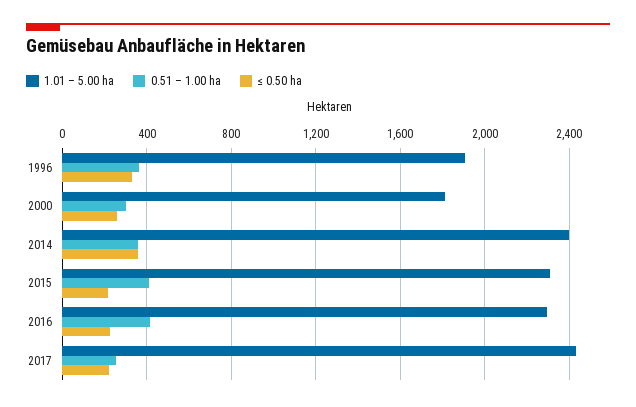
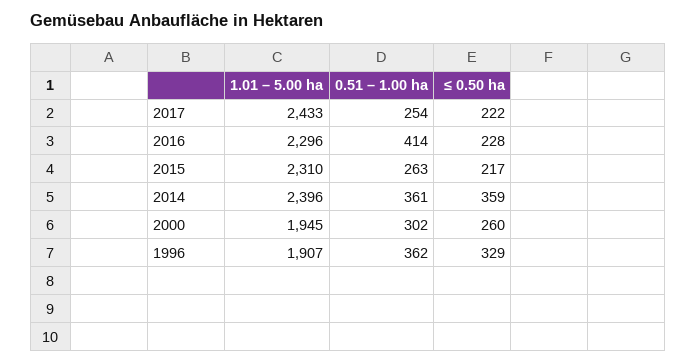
1.01 – 5.00 ha, 2000: 1800 -> 1945
0.51 – 1.00 ha, 2015: 400 -> 263

